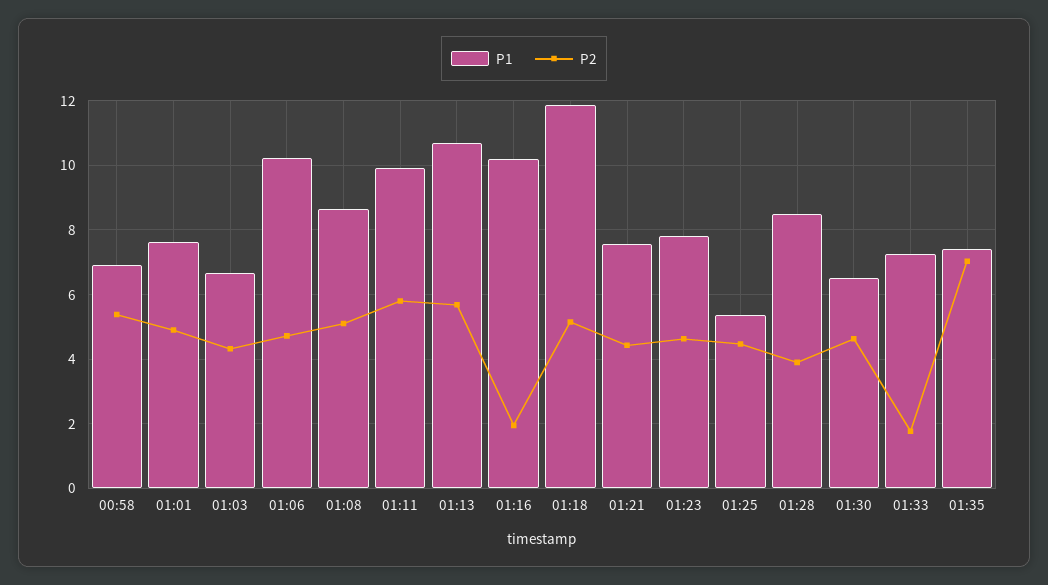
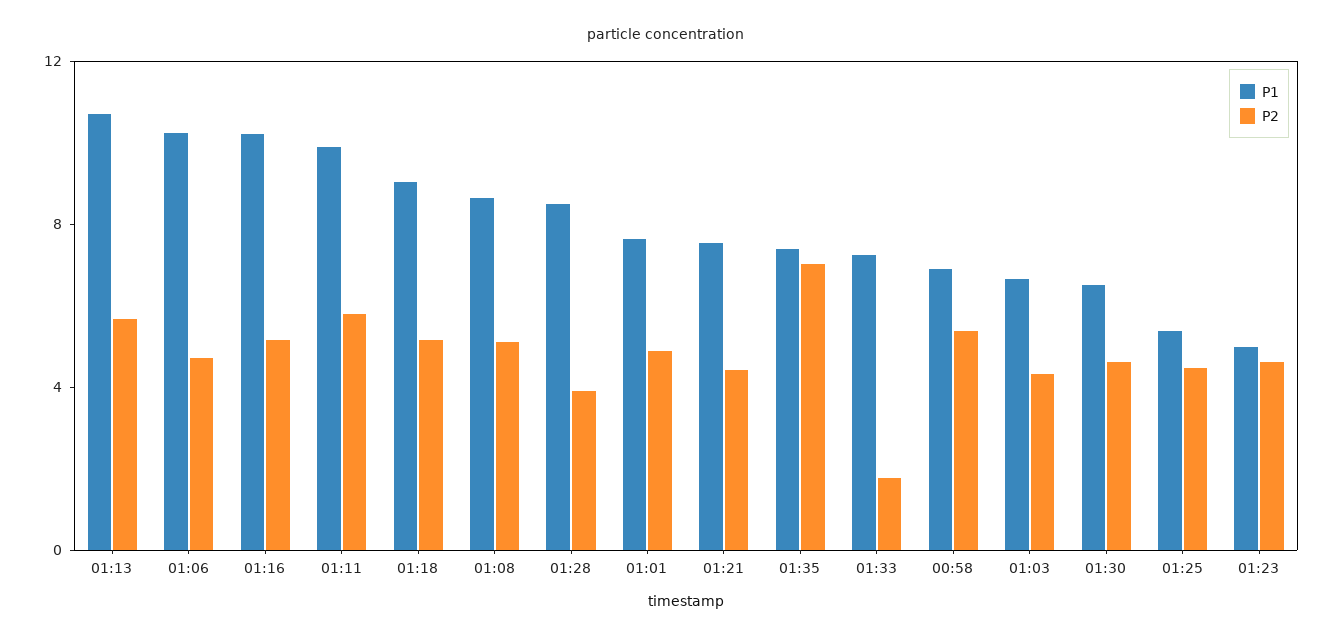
P2, 01:16: 2 -> 5
P1, 01:18: 11.8 -> 9
P1, 01:23: 7.8 -> 5

